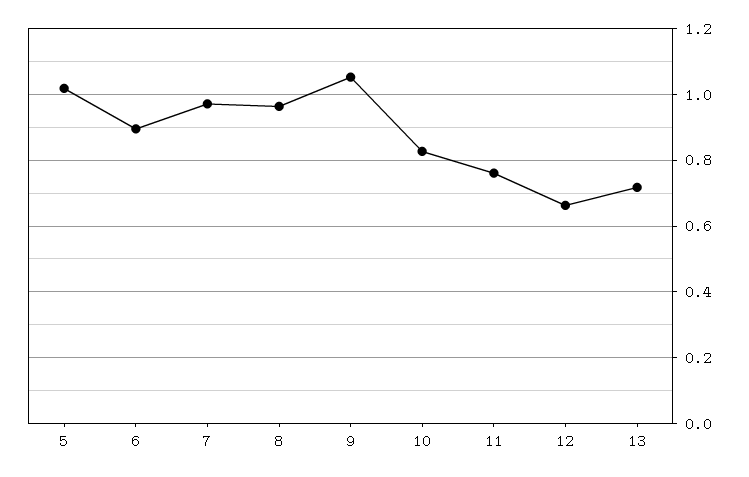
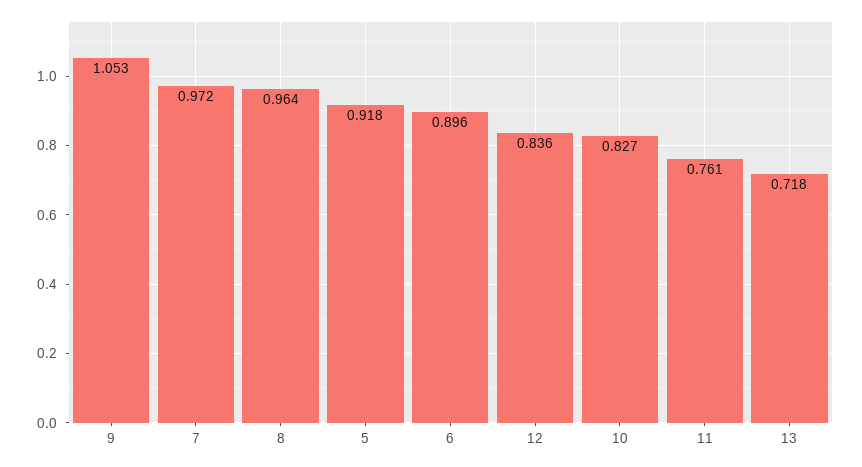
5: 1.02 -> 0.918
12: 0.66 -> 0.836

